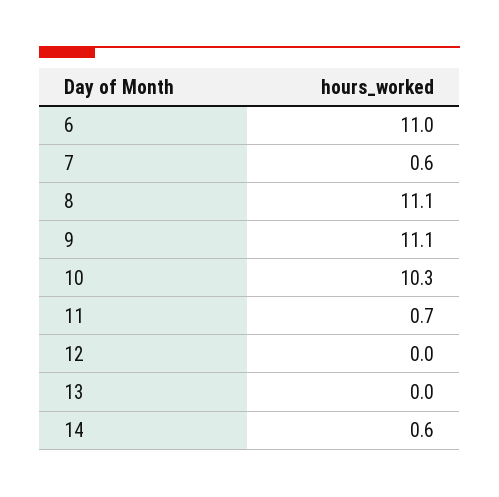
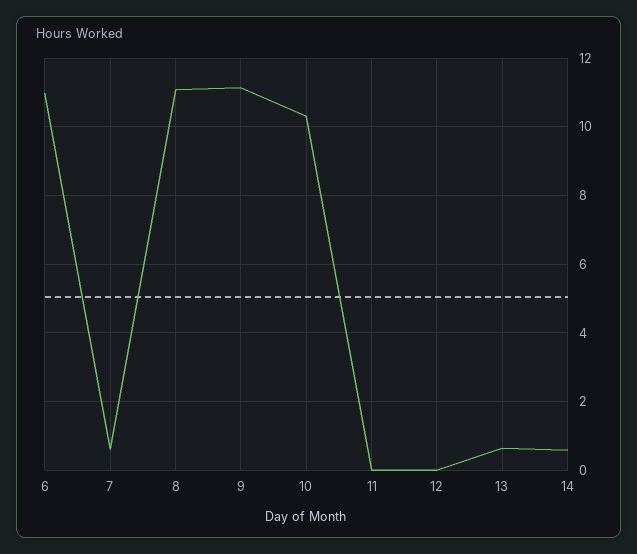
11: 0.7 -> 0
13: 0 -> 0.6

